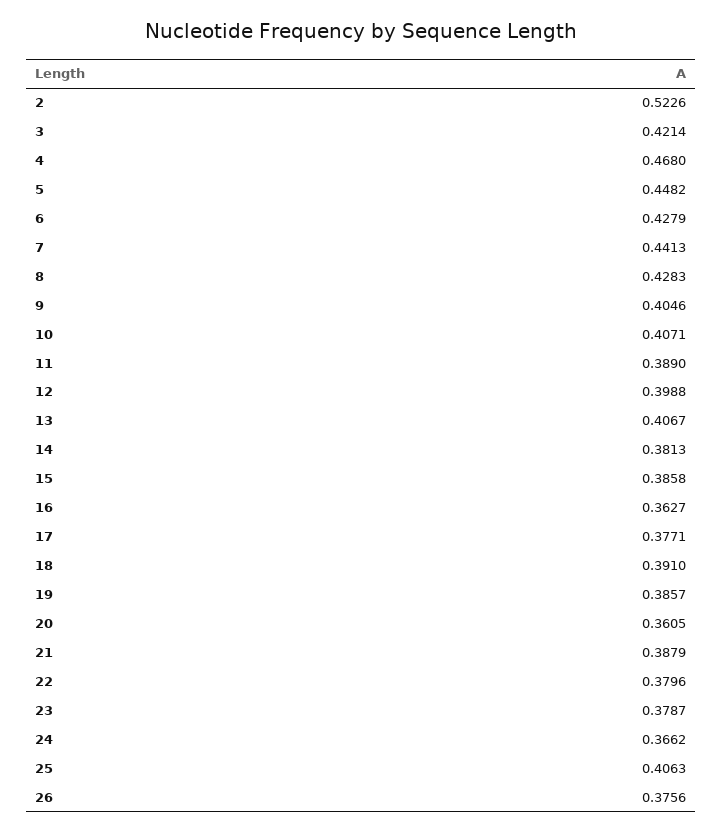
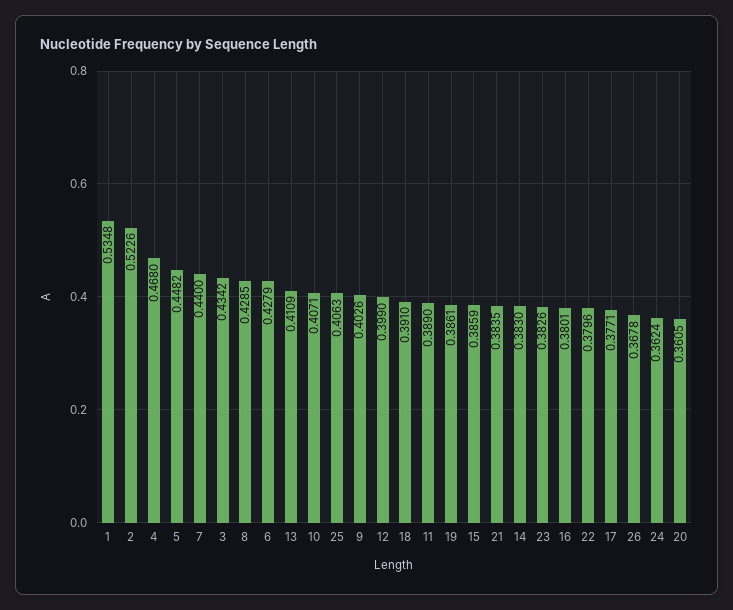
3: 0.4214 -> 0.4342
7: 0.4413 -> 0.44
8: 0.4283 -> 0.4285
9: 0.4046 -> 0.4026
12: 0.3988 -> 0.399
13: 0.4067 -> 0.4109
14: 0.3813 -> 0.383
15: 0.3858 -> 0.3859
16: 0.3627 -> 0.3801
19: 0.3857 -> 0.3861
21: 0.3879 -> 0.3835
23: 0.3787 -> 0.3826
24: 0.3662 -> 0.3624
26: 0.3756 -> 0.3678
1: none -> 0.5348

